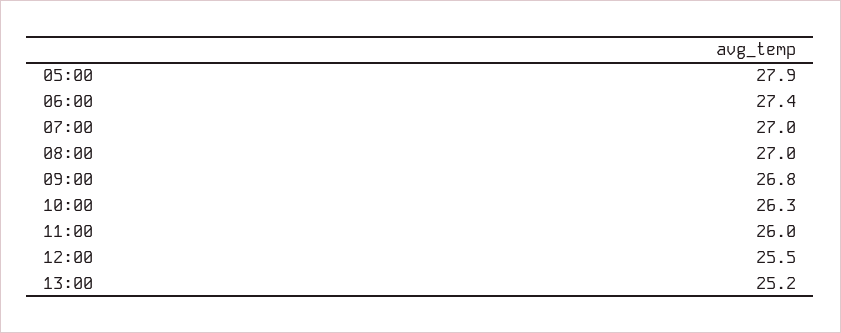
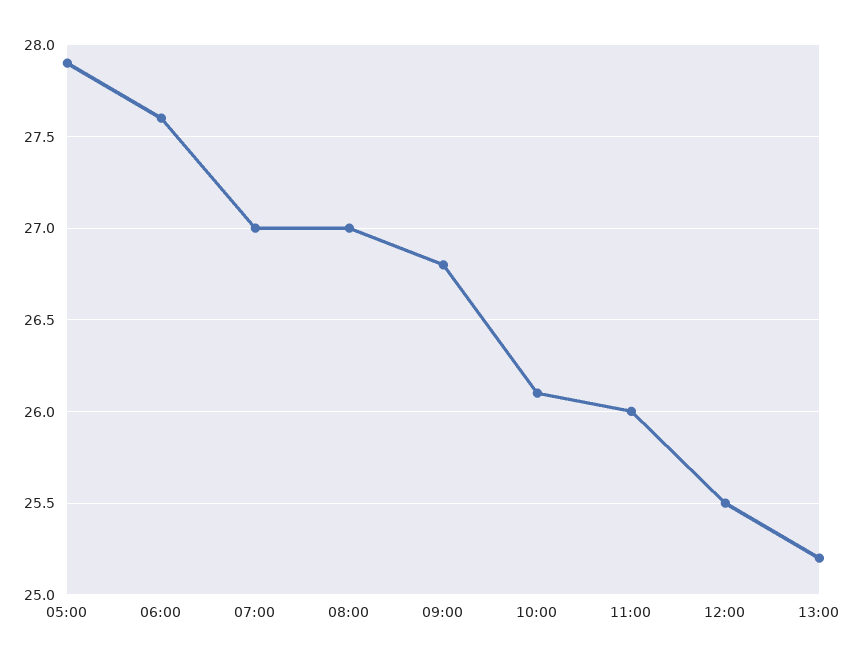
06:00: 27.4 -> 27.6
10:00: 26.3 -> 26.1

